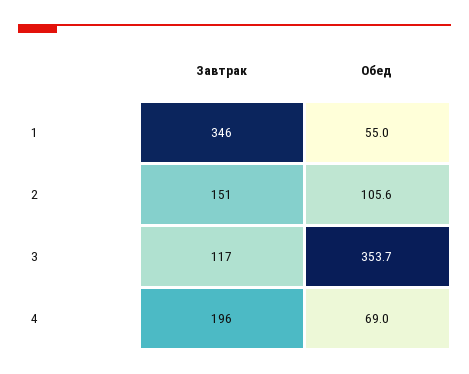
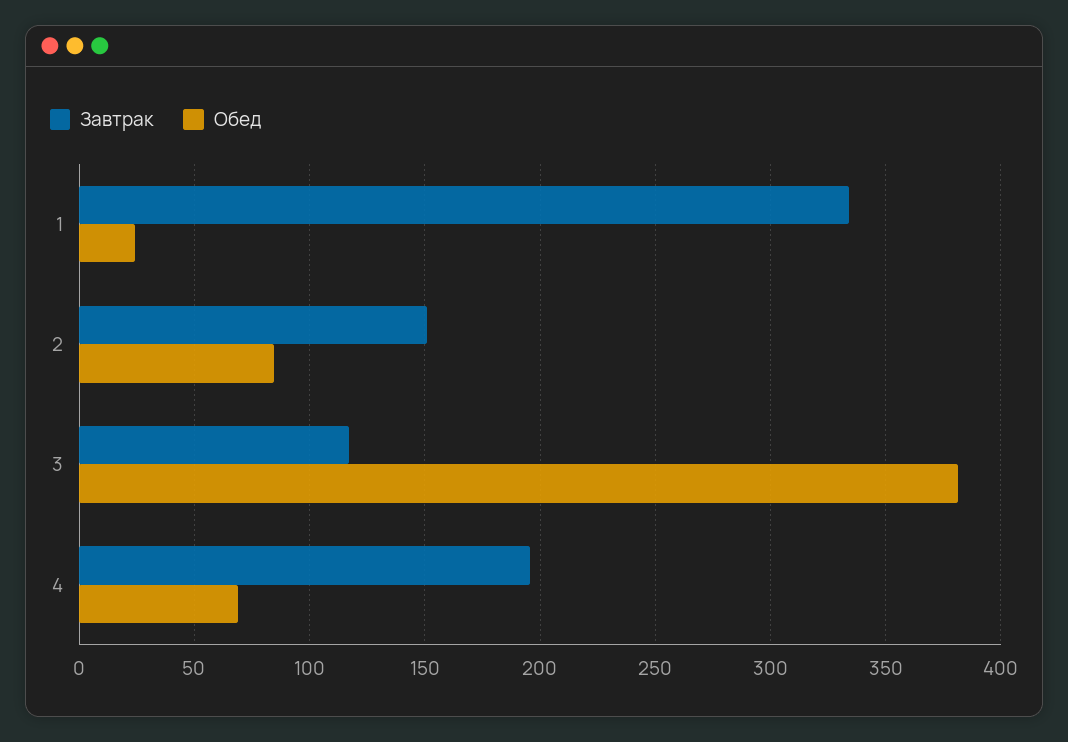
Завтрак, 1: 346 -> 335
Обед, 1: 55 -> 25
Обед, 2: 105.6 -> 85
Обед, 3: 353.7 -> 380

